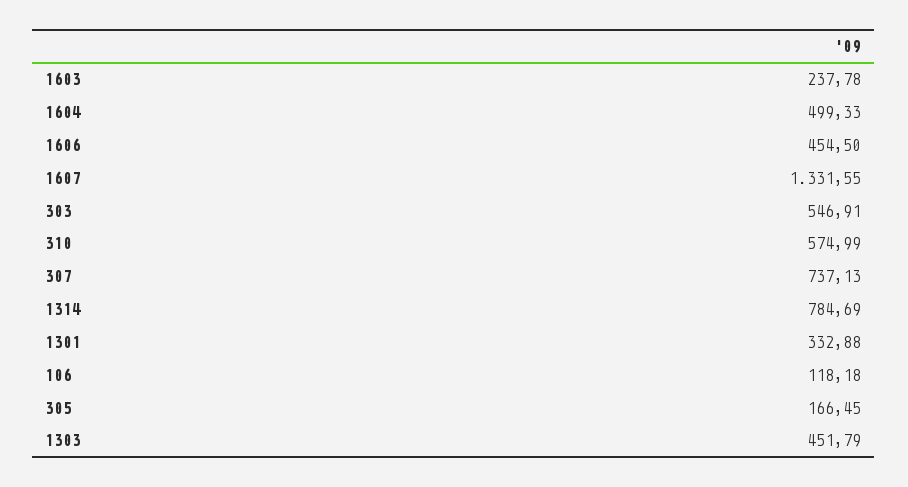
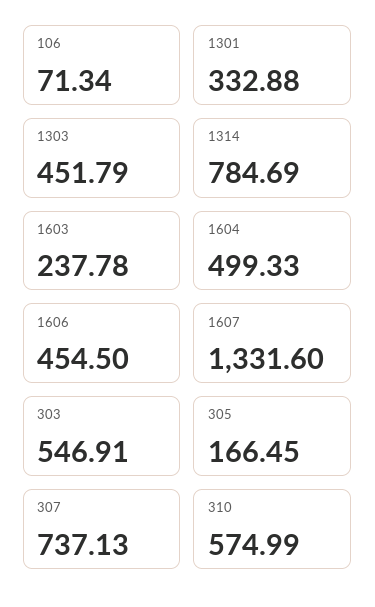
1607: 1331.55 -> 1331.6
106: 118.18 -> 71.34

